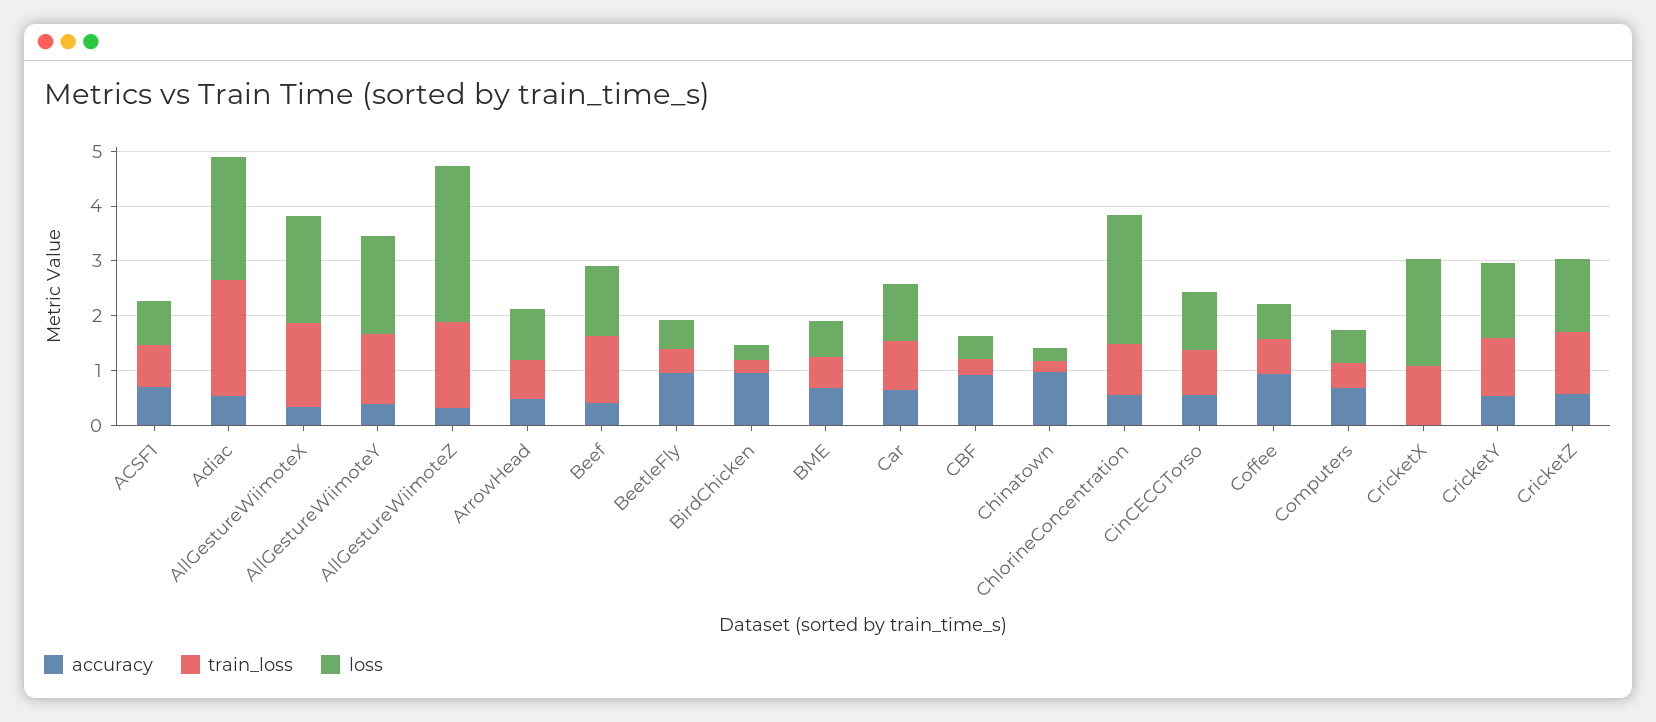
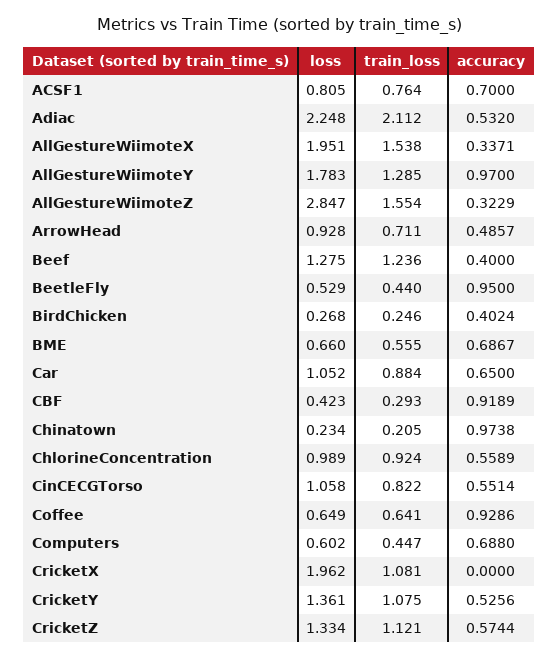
accuracy, AllGestureWiimoteY: 0.4 -> 0.97
accuracy, BirdChicken: 1 -> 0.4024
loss, ChlorineConcentration: 2.4 -> 0.989

